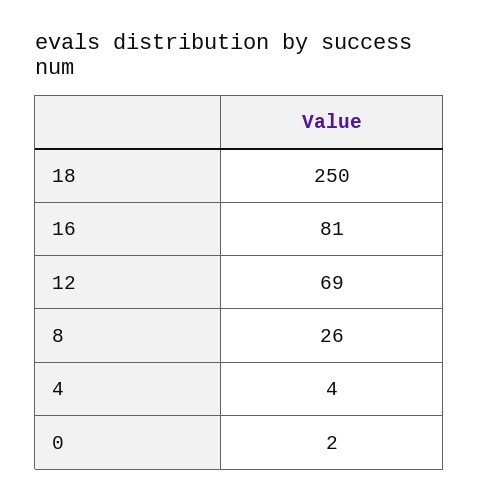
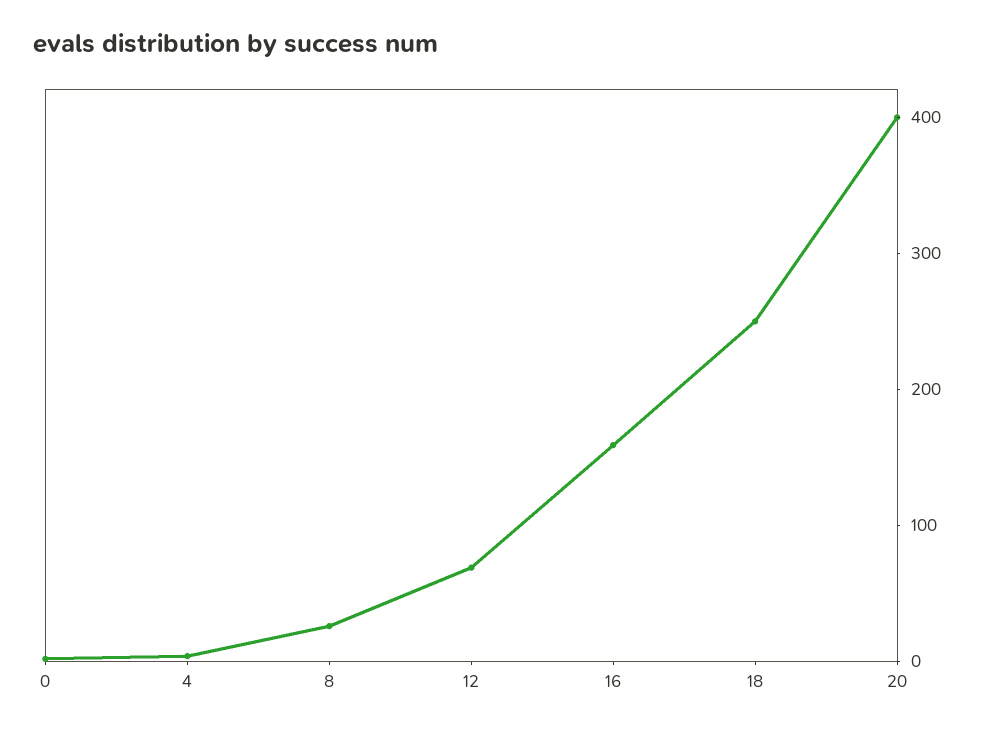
16: 81 -> 160
20: none -> 400

